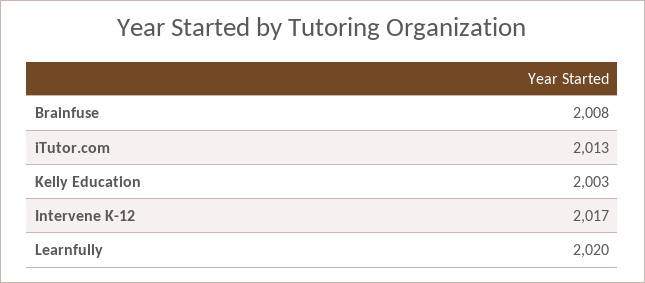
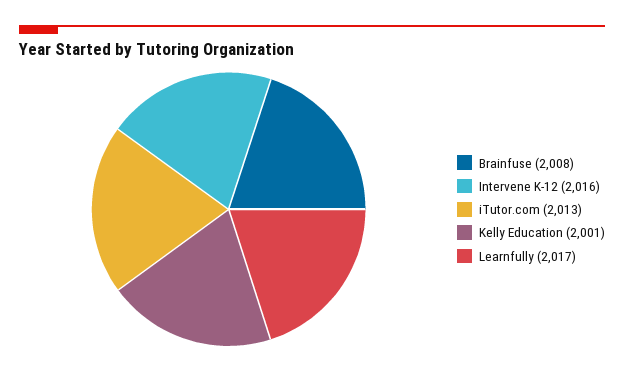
Kelly Education: 2003 -> 2001
Intervene K-12: 2017 -> 2016
Learnfully: 2020 -> 2017

